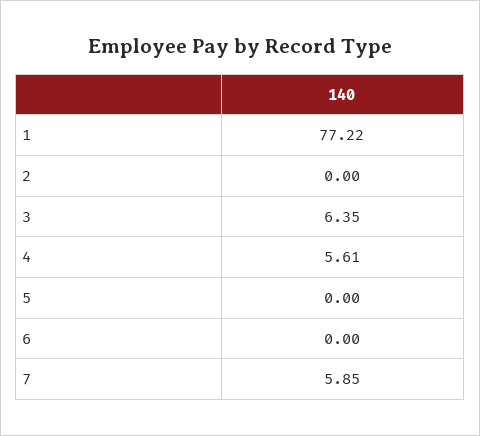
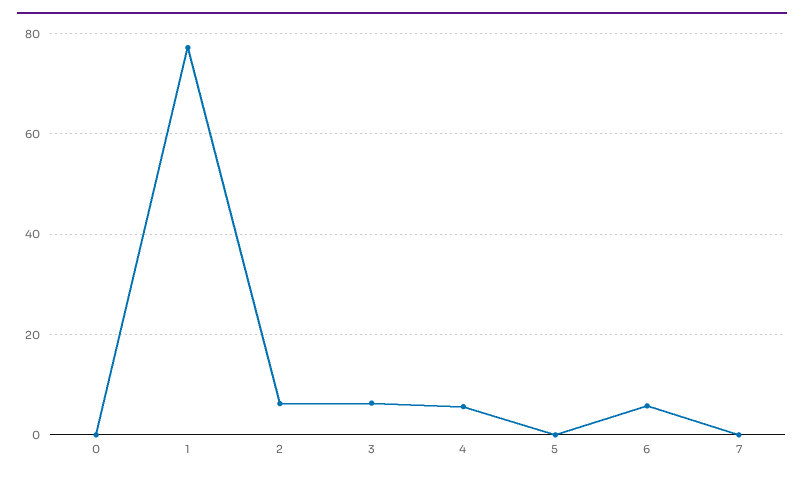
2: 0 -> 6
6: 0 -> 6
7: 5.85 -> 0
0: none -> 0

